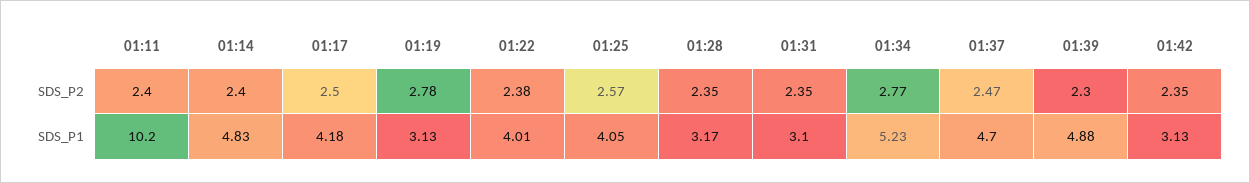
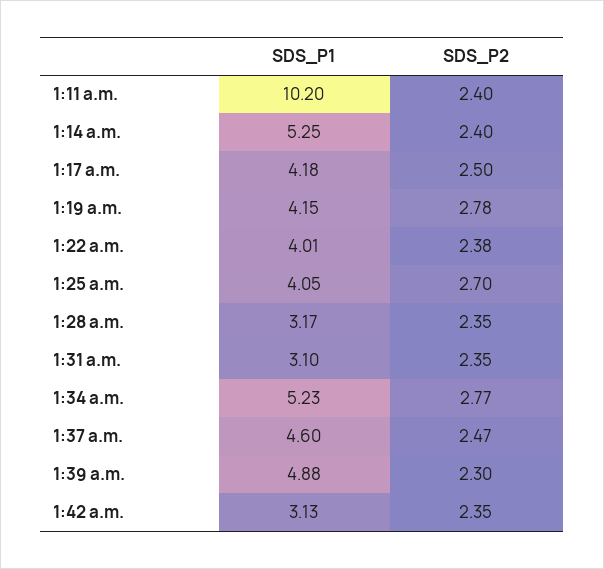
01:25, SDS_P2: 2.57 -> 2.7
01:14, SDS_P1: 4.83 -> 5.25
01:19, SDS_P1: 3.13 -> 4.15
01:37, SDS_P1: 4.7 -> 4.6

